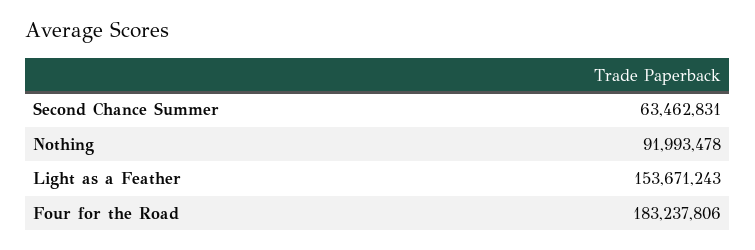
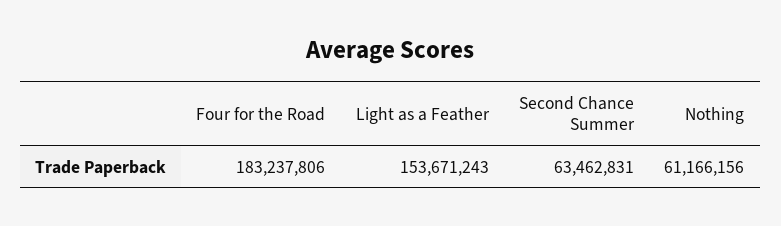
Nothing: 91993478 -> 61166156

